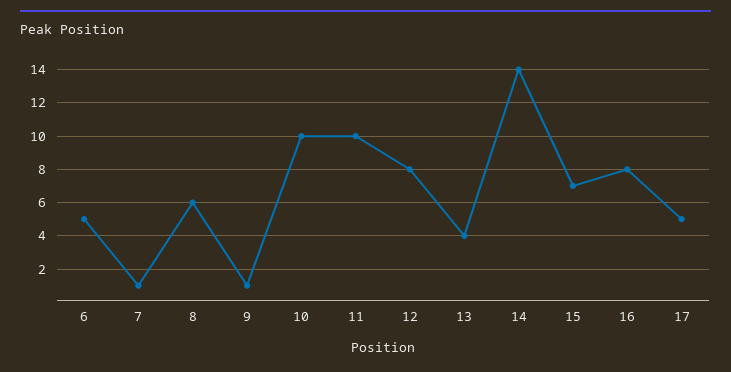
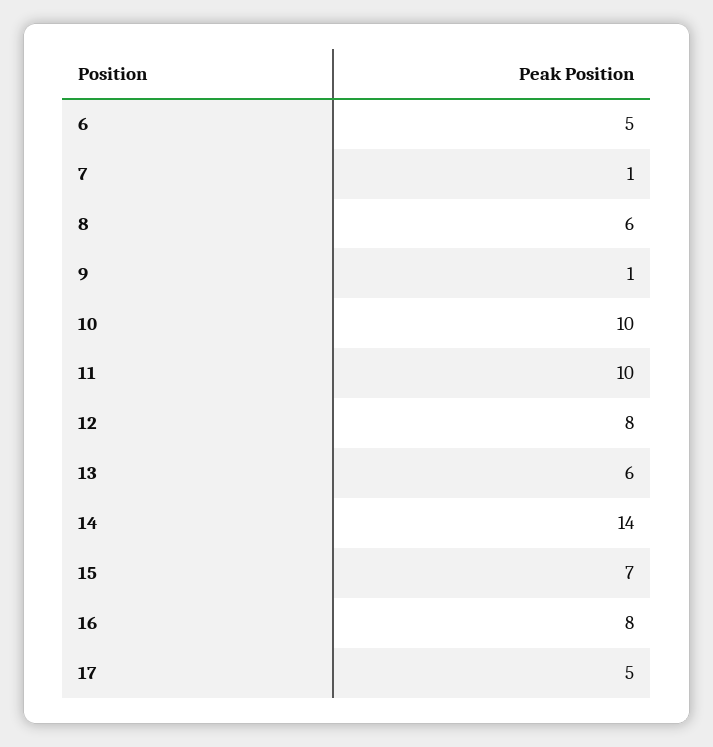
13: 4 -> 6

